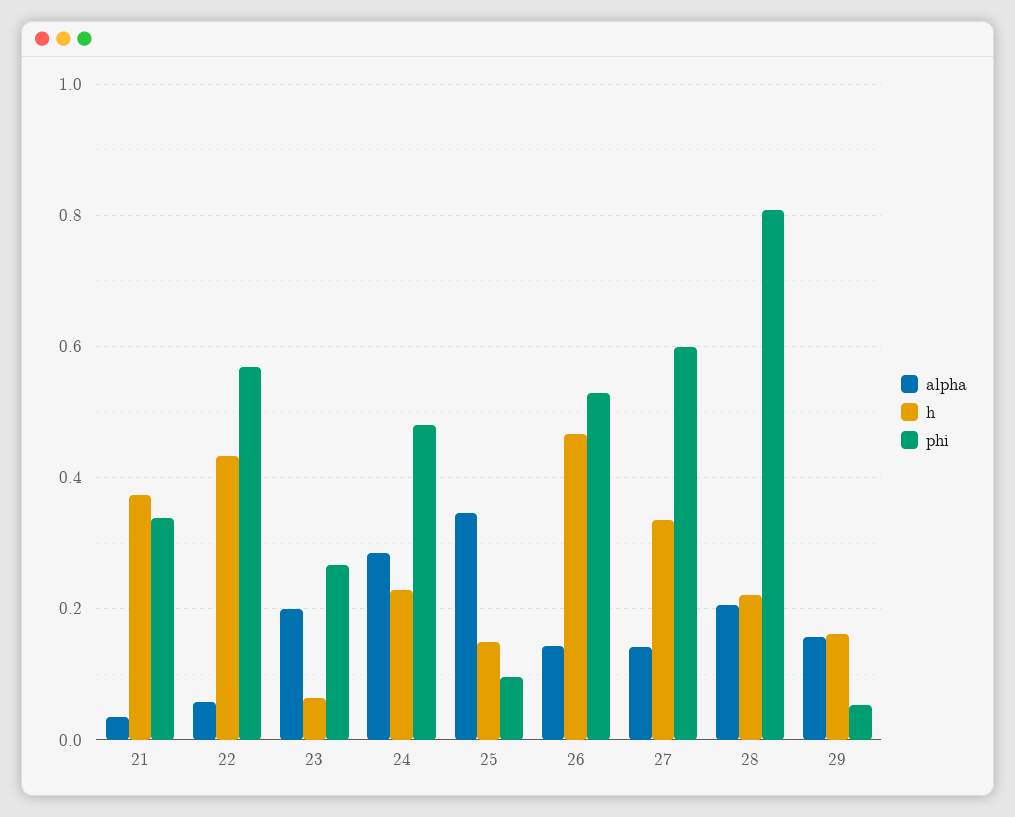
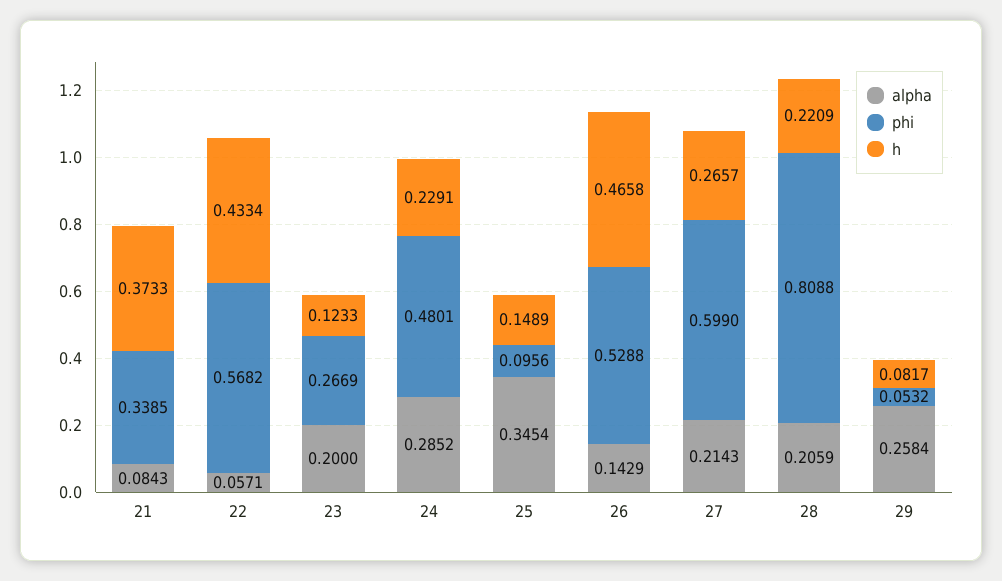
alpha, 21: 0.04 -> 0.0843
h, 23: 0.06 -> 0.1233
alpha, 27: 0.14 -> 0.2143
h, 27: 0.34 -> 0.2657
alpha, 29: 0.16 -> 0.2584
h, 29: 0.16 -> 0.0817

